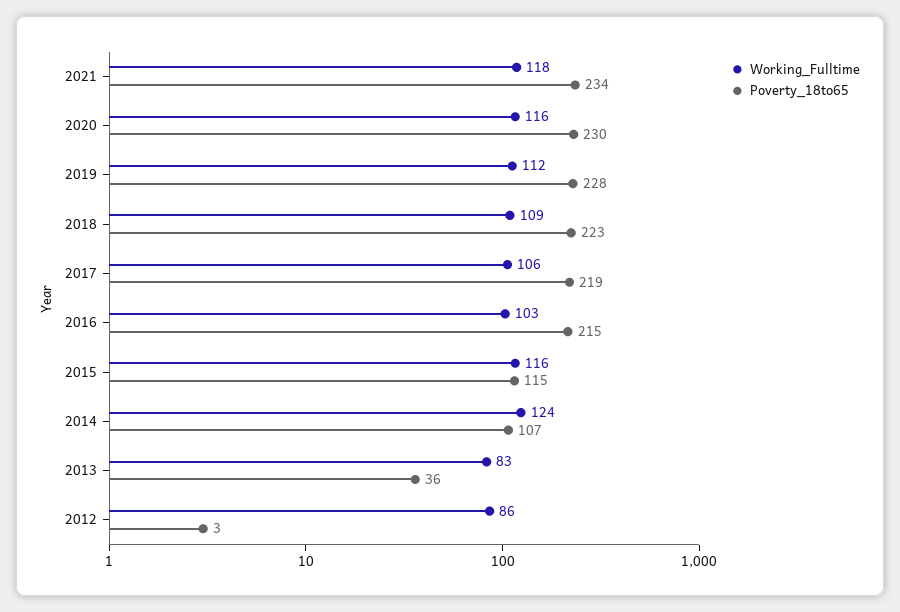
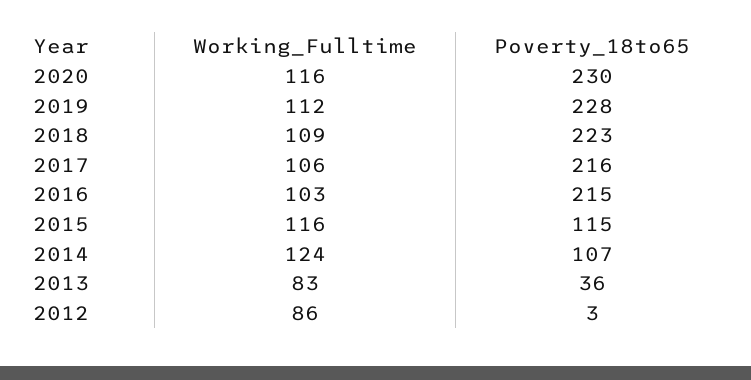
Working_Fulltime, 2021: 118 -> none
Poverty_18to65, 2021: 234 -> none
Poverty_18to65, 2017: 219 -> 216

